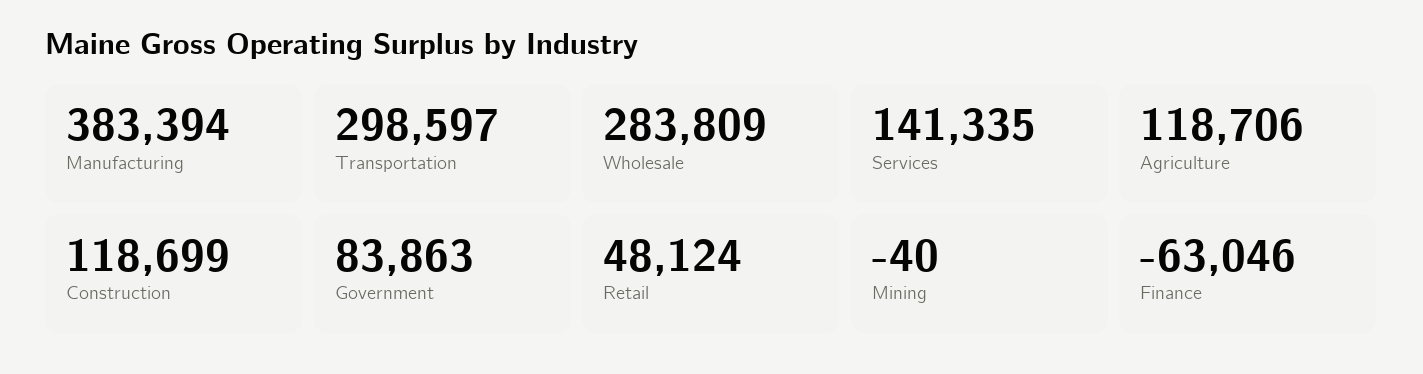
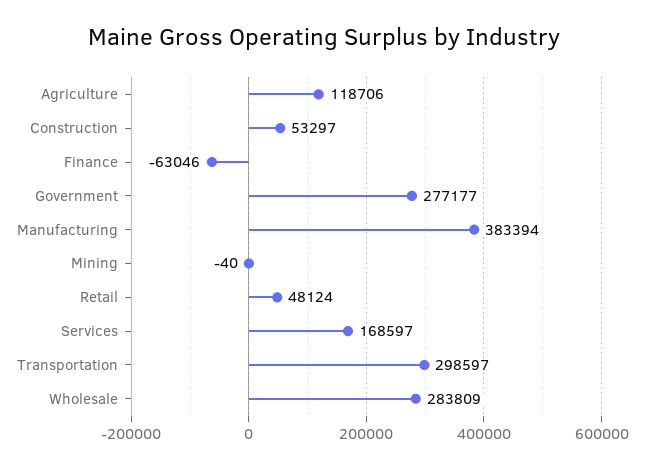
Services: 141335 -> 168597
Construction: 118699 -> 53297
Government: 83863 -> 277177

